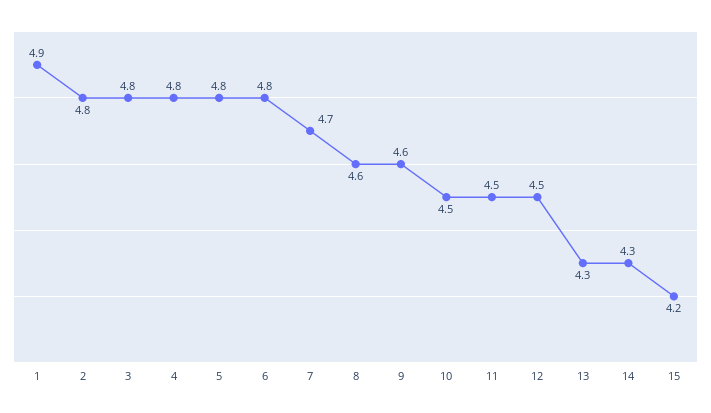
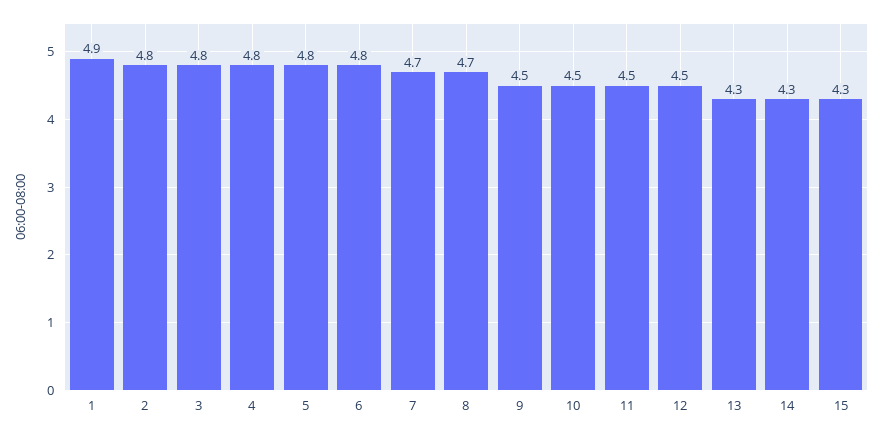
8: 4.6 -> 4.7
9: 4.6 -> 4.5
15: 4.2 -> 4.3

